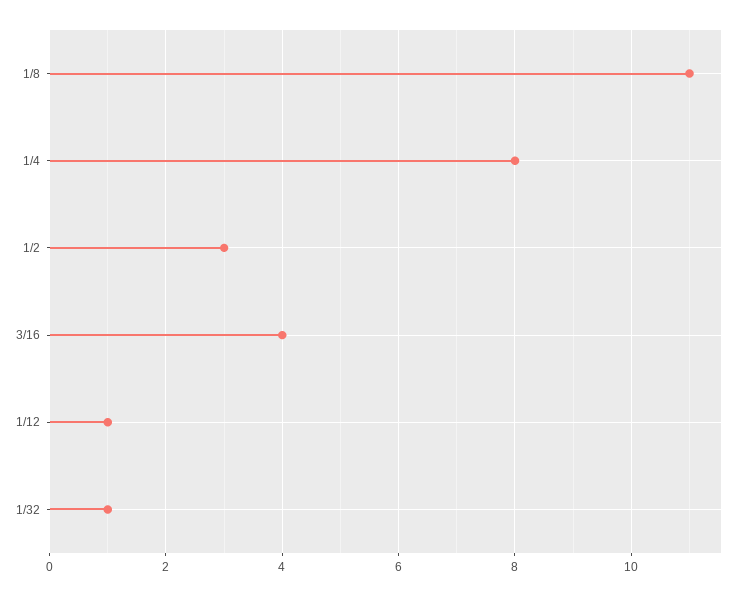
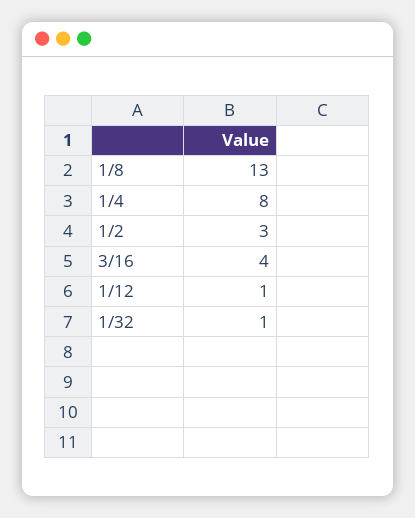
1/8: 11 -> 13

